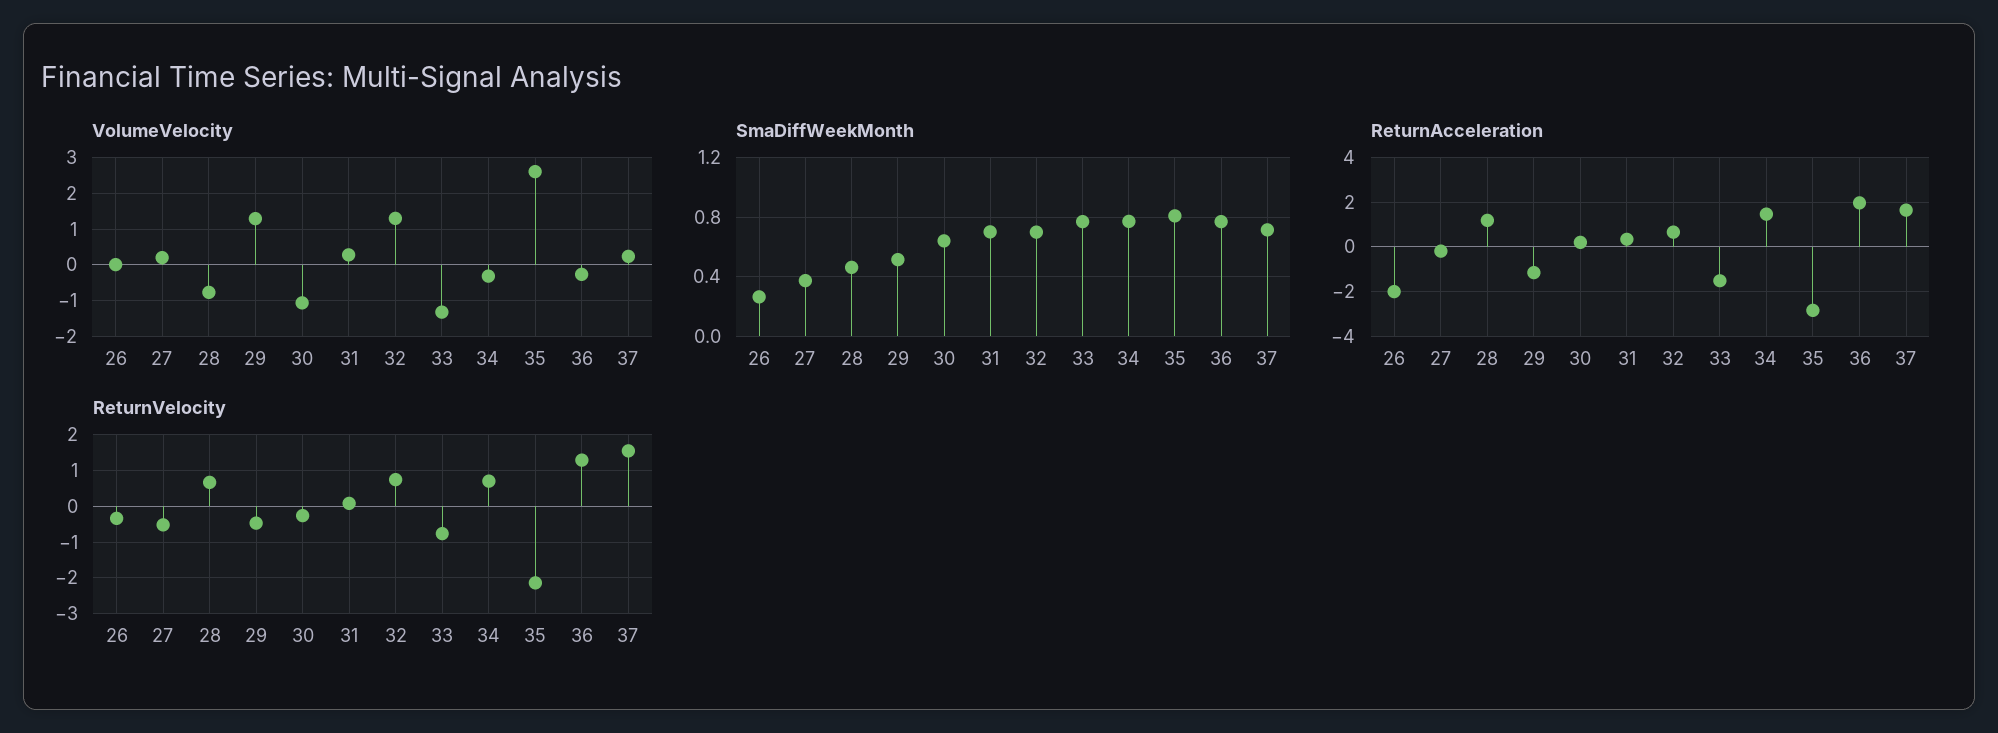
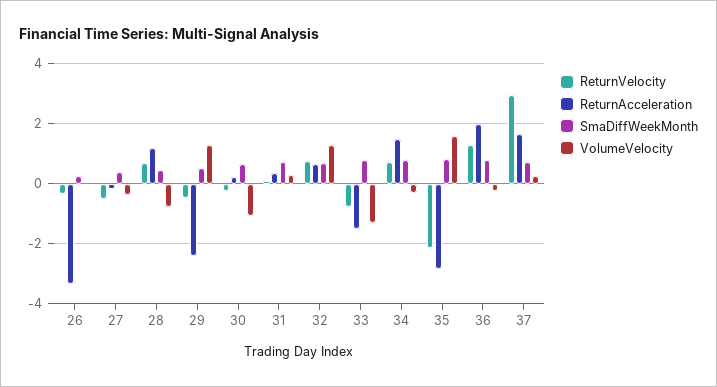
VolumeVelocity, 27: 0.2 -> -0.4
VolumeVelocity, 35: 2.6 -> 1.6
ReturnAcceleration, 26: -2 -> -3.4
ReturnAcceleration, 29: -1 -> -2.4
ReturnVelocity, 37: 1.6 -> 3

